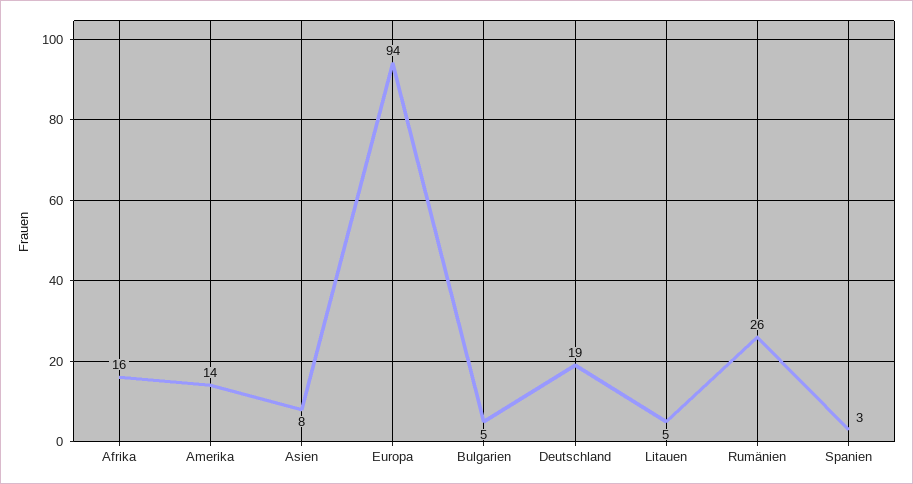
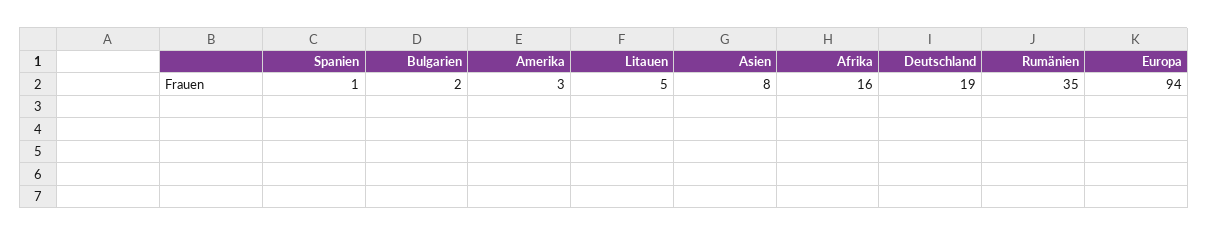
Amerika: 14 -> 3
Bulgarien: 5 -> 2
Rumänien: 26 -> 35
Spanien: 3 -> 1

